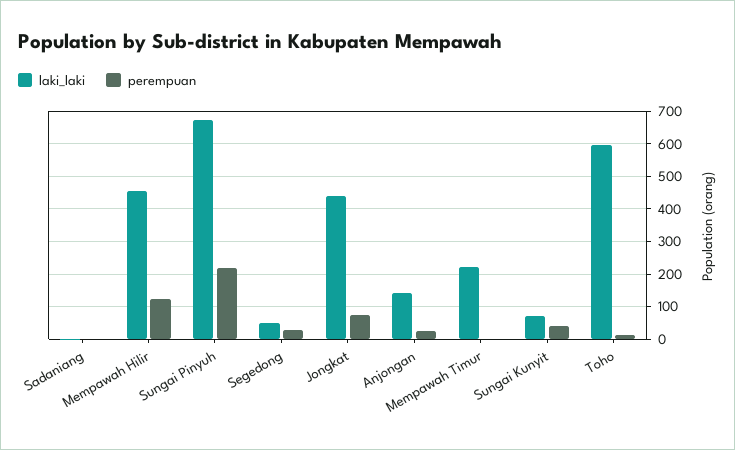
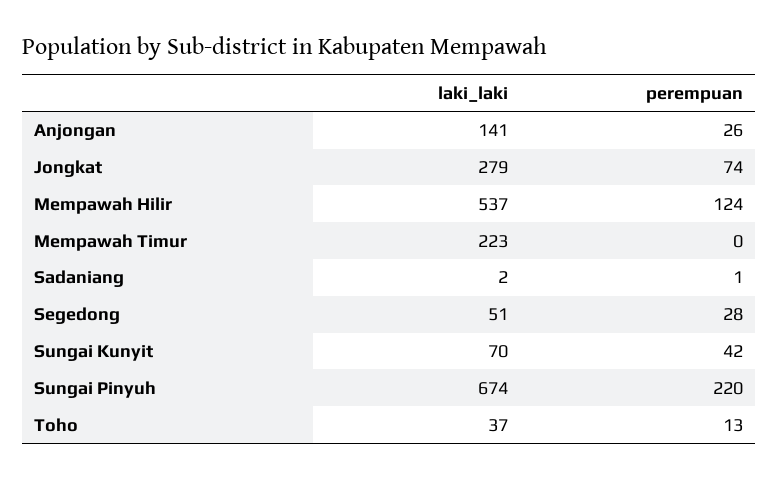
laki_laki, Mempawah Hilir: 460 -> 537
laki_laki, Jongkat: 440 -> 279
laki_laki, Toho: 600 -> 37

